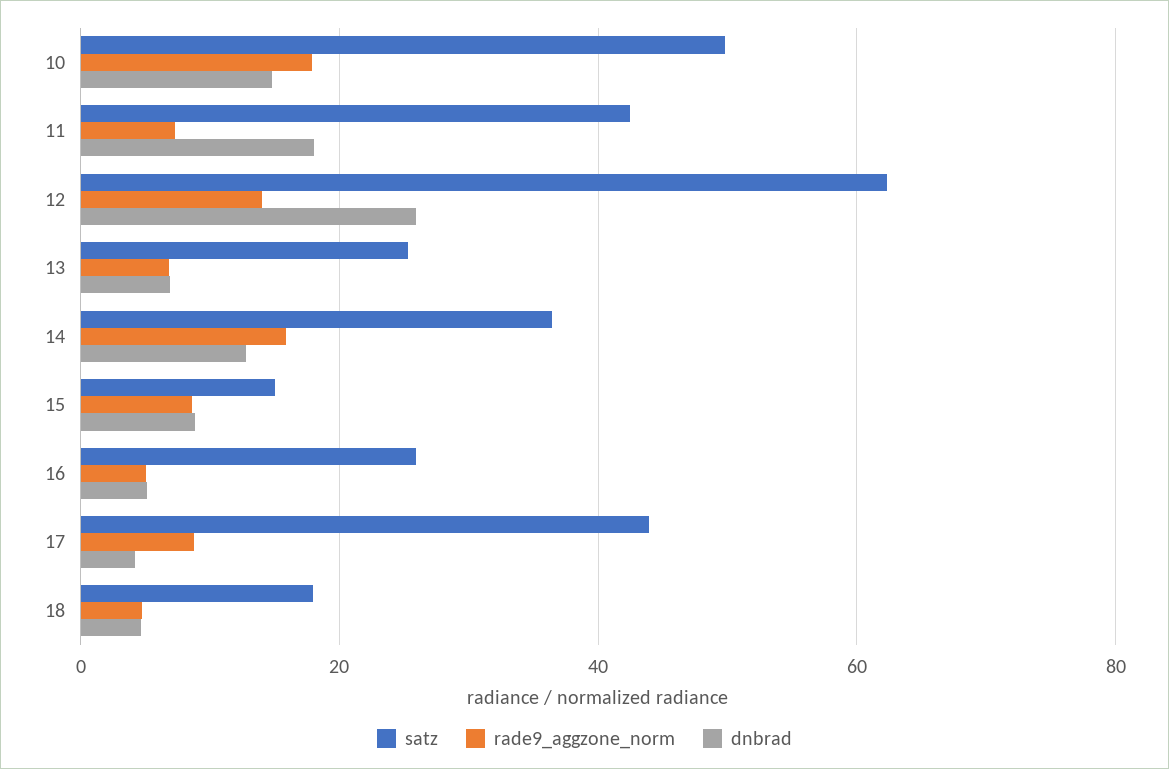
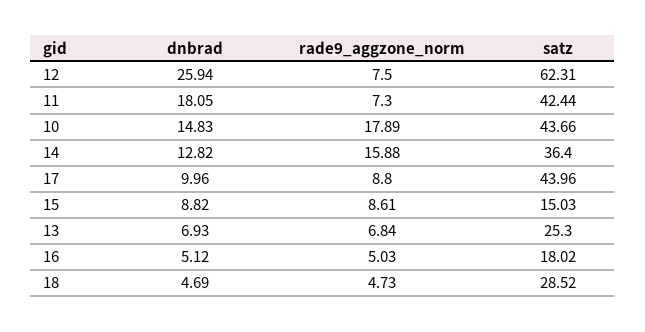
satz, 10: 50 -> 43.66
rade9_aggzone_norm, 12: 14 -> 7.5
satz, 16: 26 -> 18.02
dnbrad, 17: 4 -> 9.96
satz, 18: 18 -> 28.52

